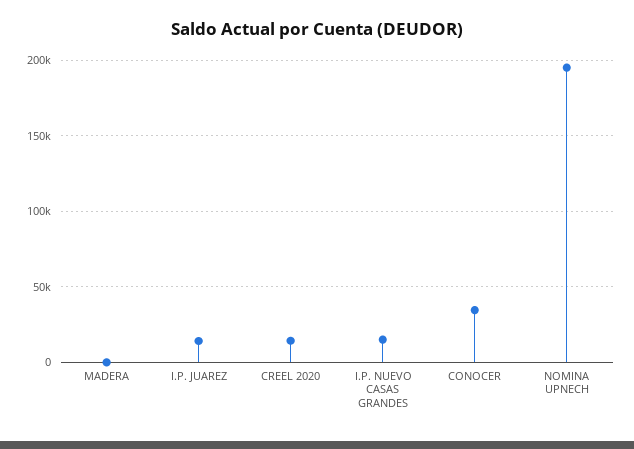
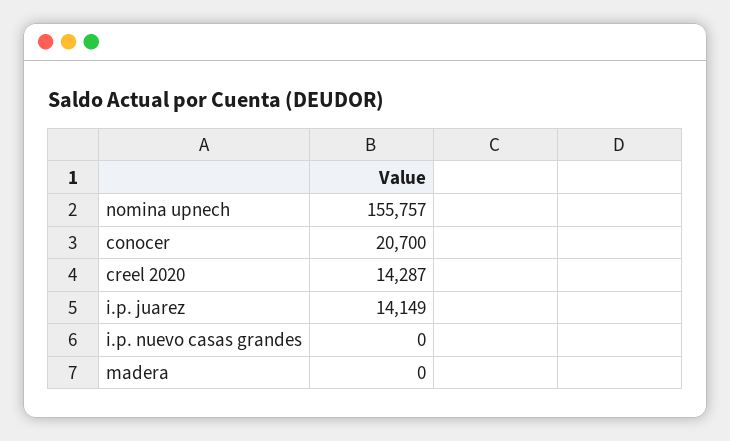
I.P. NUEVO CASAS GRANDES: 15000 -> 0
CONOCER: 35000 -> 20700
NOMINA UPNECH: 195000 -> 155757

